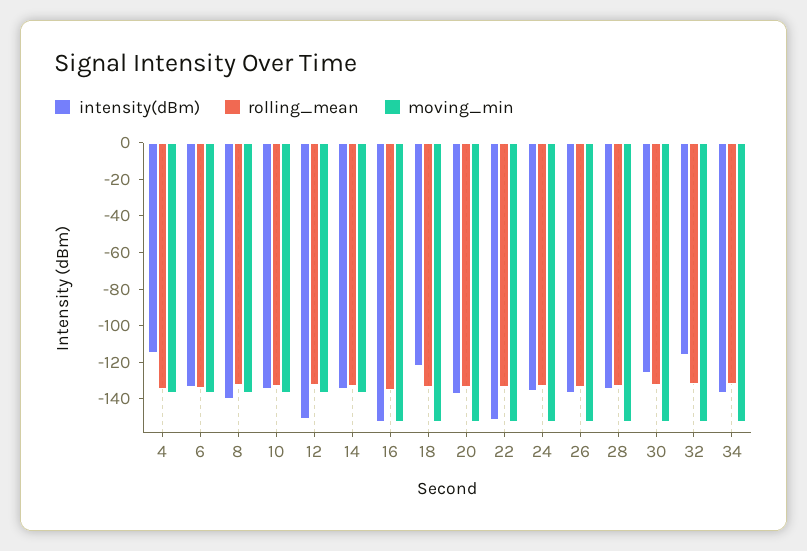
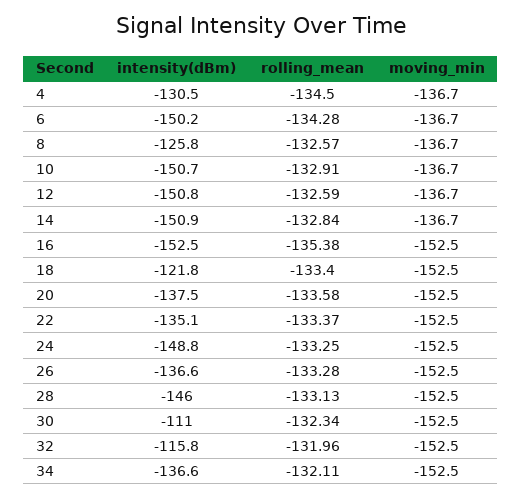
intensity(dBm), 4: -115 -> -130.5
intensity(dBm), 6: -135 -> -150.2
intensity(dBm), 8: -140 -> -125.8
intensity(dBm), 10: -135 -> -150.7
intensity(dBm), 14: -135 -> -150.9
intensity(dBm), 22: -150 -> -135.1
intensity(dBm), 24: -135 -> -148.8
intensity(dBm), 28: -135 -> -146
intensity(dBm), 30: -125 -> -111

